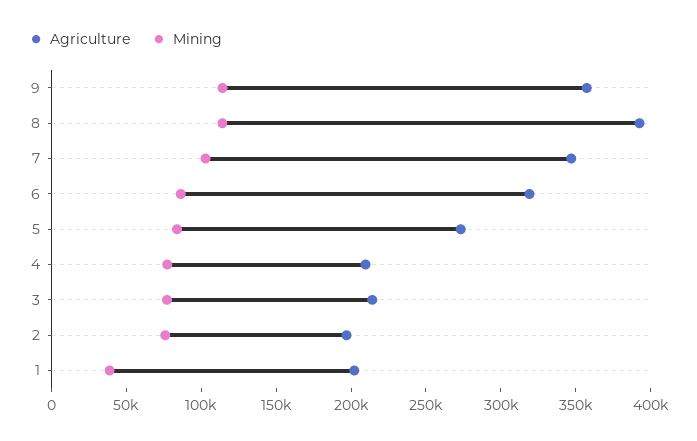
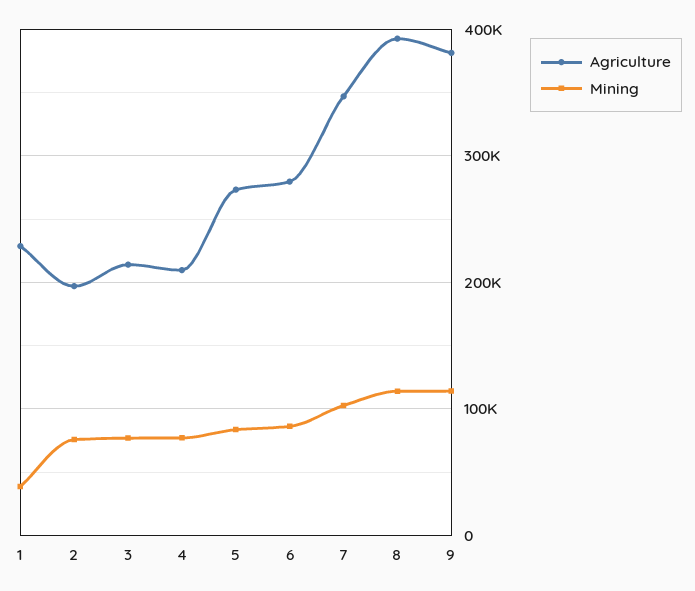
Agriculture, 9: 360000 -> 380000
Agriculture, 6: 320000 -> 280000
Agriculture, 1: 200000 -> 230000

